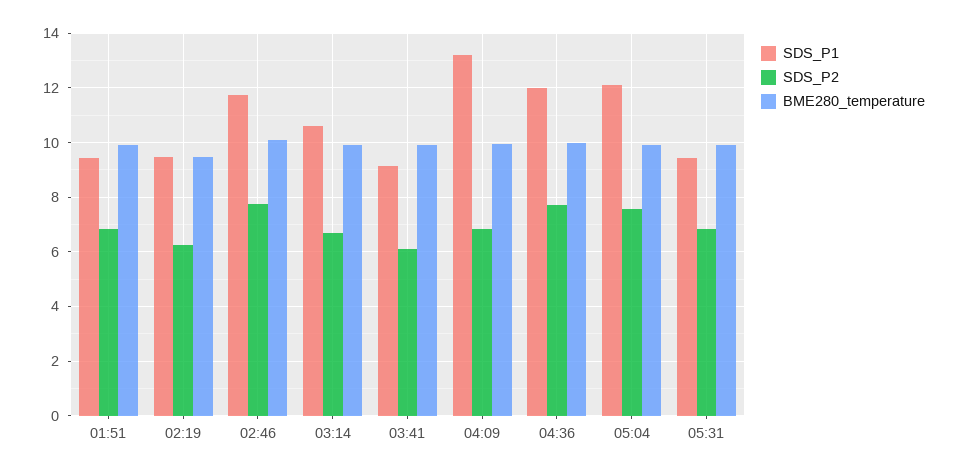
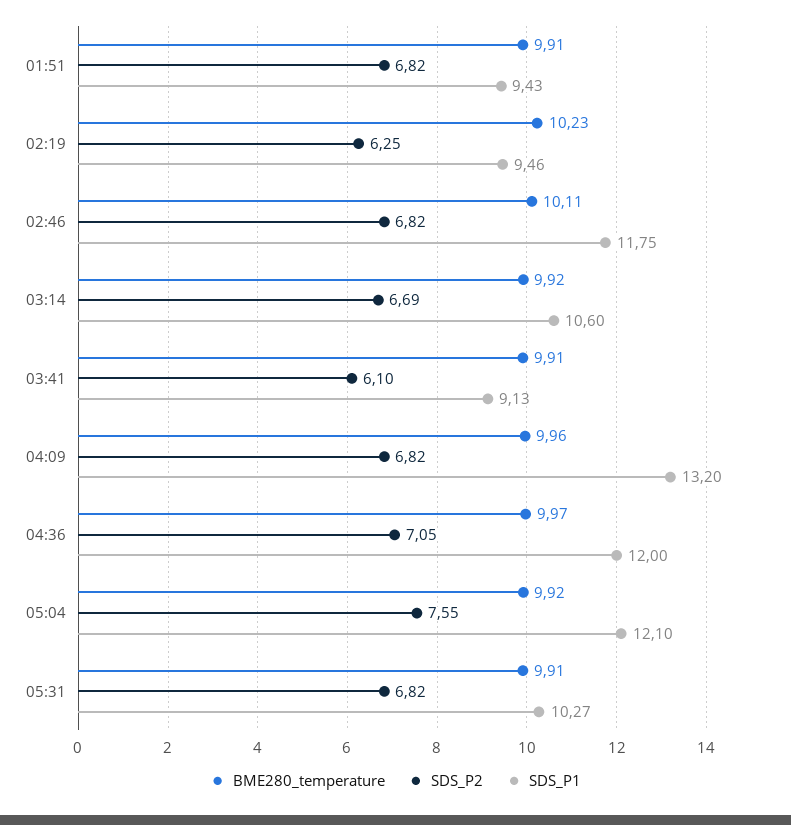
BME280_temperature, 02:19: 9.5 -> 10.23
SDS_P2, 02:46: 7.75 -> 6.82
SDS_P2, 04:36: 7.75 -> 7.05
SDS_P1, 05:31: 9.5 -> 10.27

